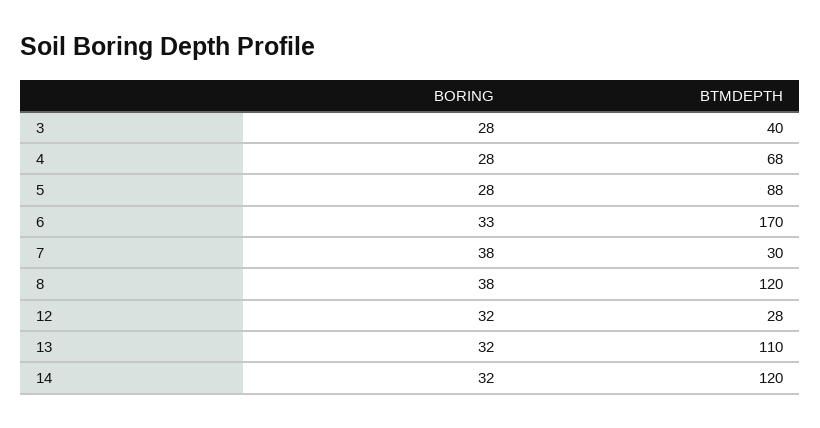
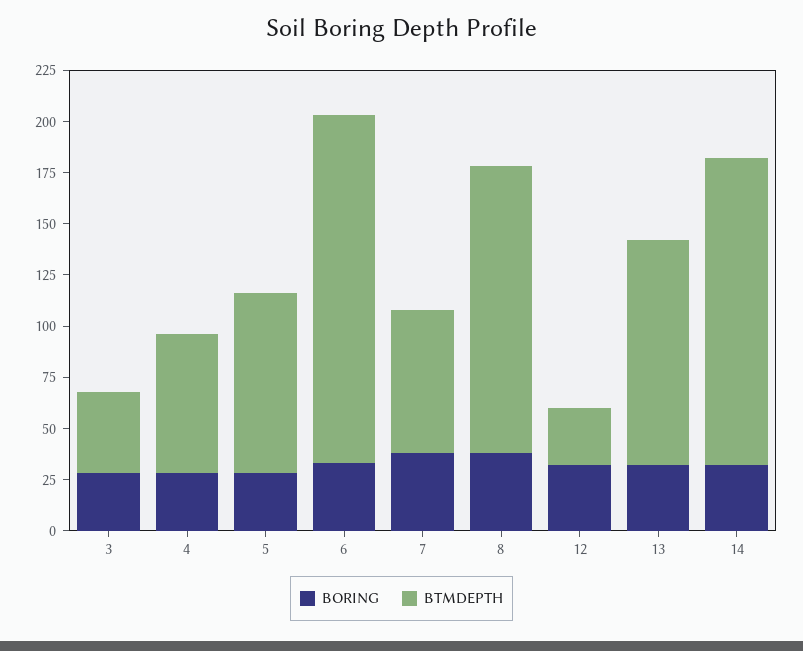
BTMDEPTH, 7: 30 -> 70
BTMDEPTH, 8: 120 -> 140
BTMDEPTH, 14: 120 -> 150

